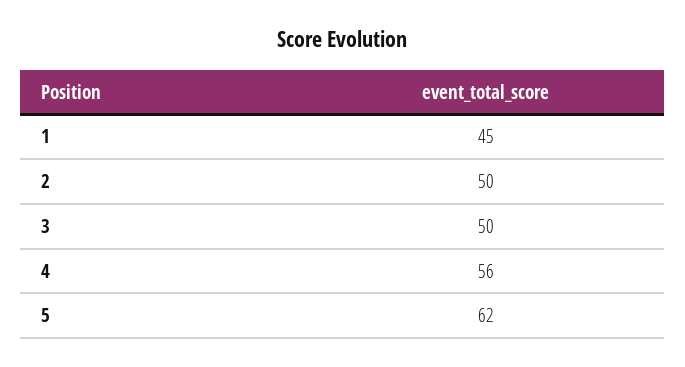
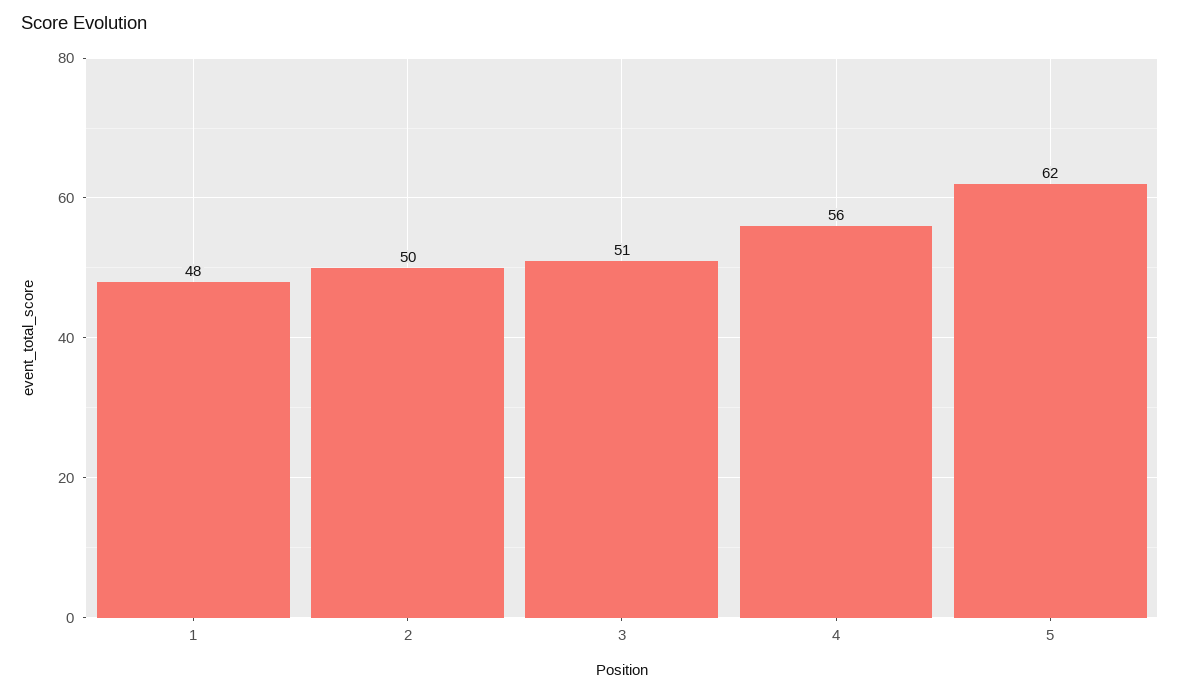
1: 45 -> 48
3: 50 -> 51

